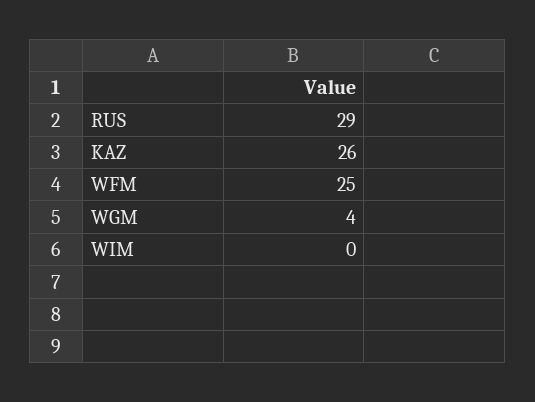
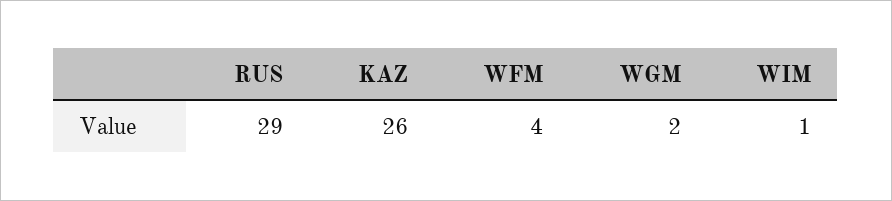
WFM: 25 -> 4
WGM: 4 -> 2
WIM: 0 -> 1

